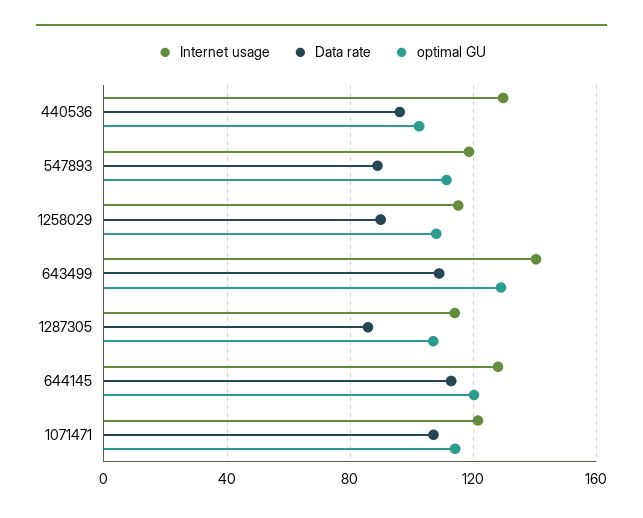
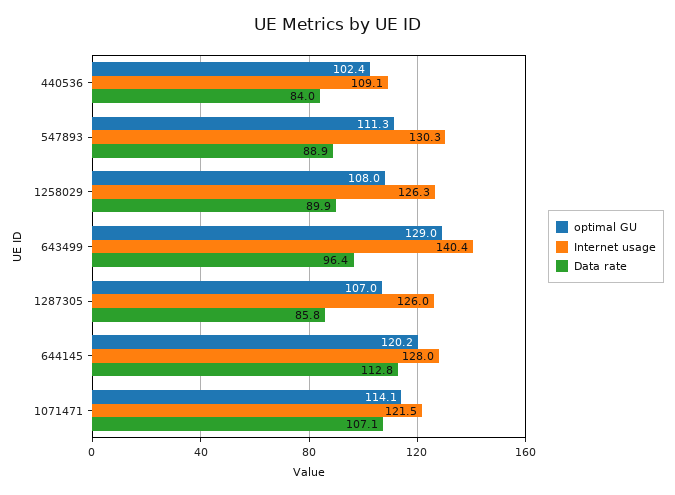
Internet usage, 440536: 130 -> 109.1
Data rate, 440536: 95 -> 84
Internet usage, 547893: 120 -> 130.3
Internet usage, 1258029: 115 -> 126.3
Data rate, 643499: 110 -> 96.4
Internet usage, 1287305: 115 -> 126

